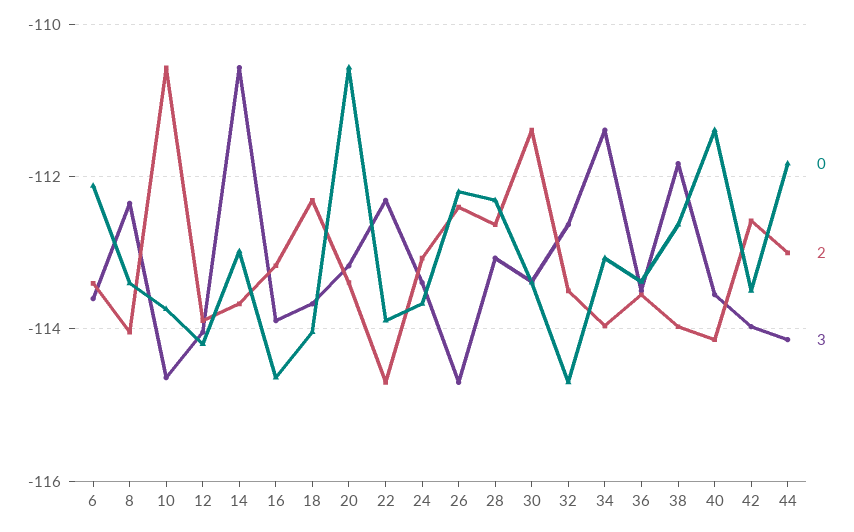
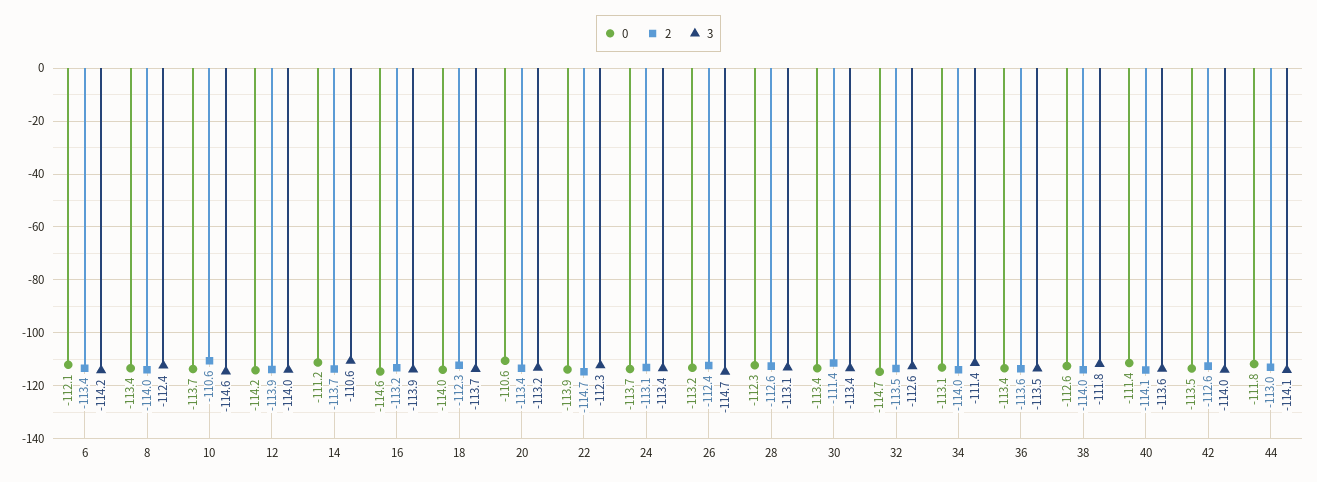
3, 6: -113.6 -> -114.2
0, 14: -113 -> -111.2
0, 26: -112.2 -> -113.2

